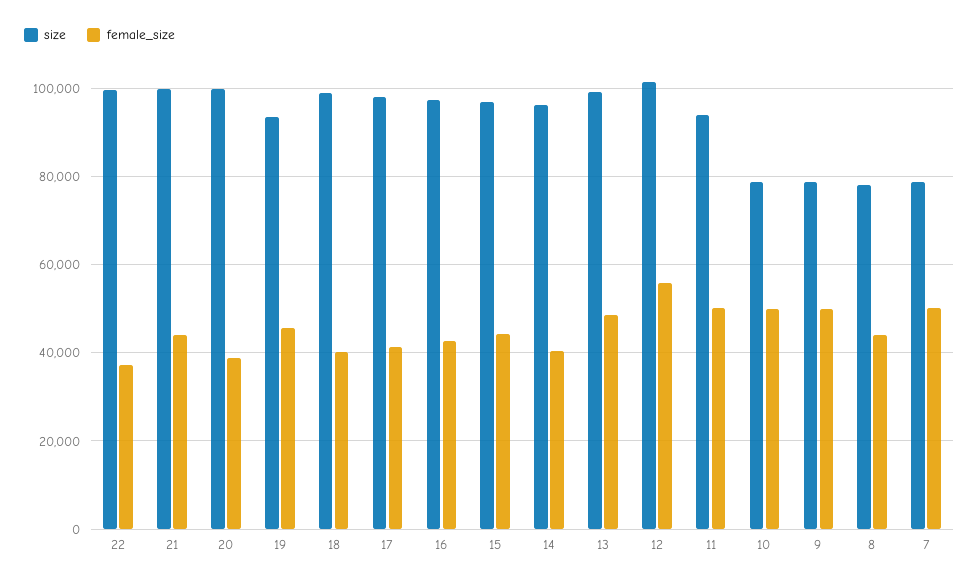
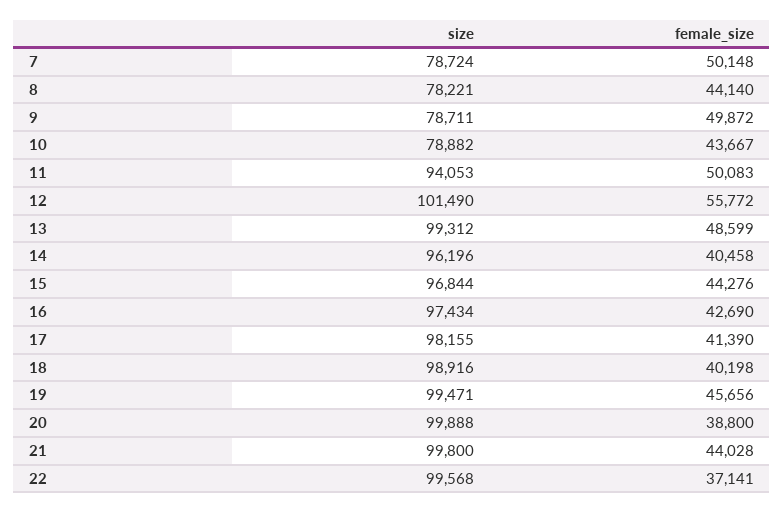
size, 19: 94000 -> 99471
female_size, 10: 50000 -> 43667

